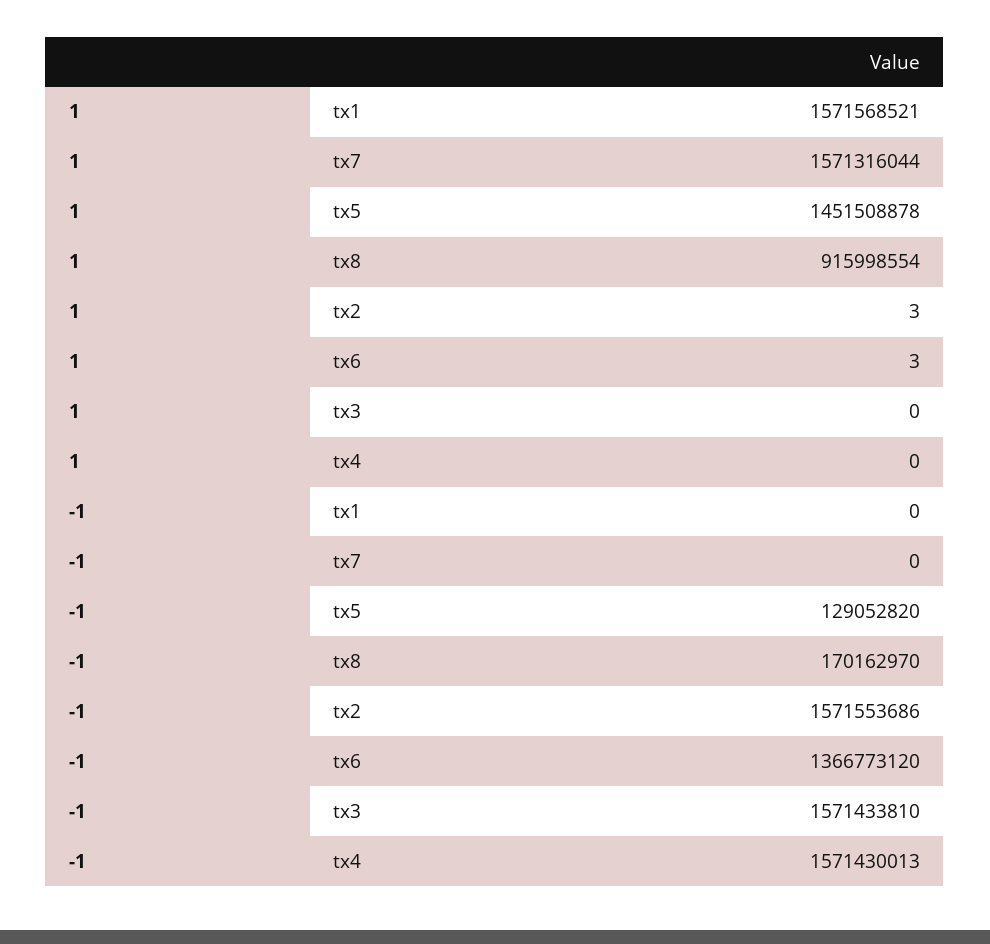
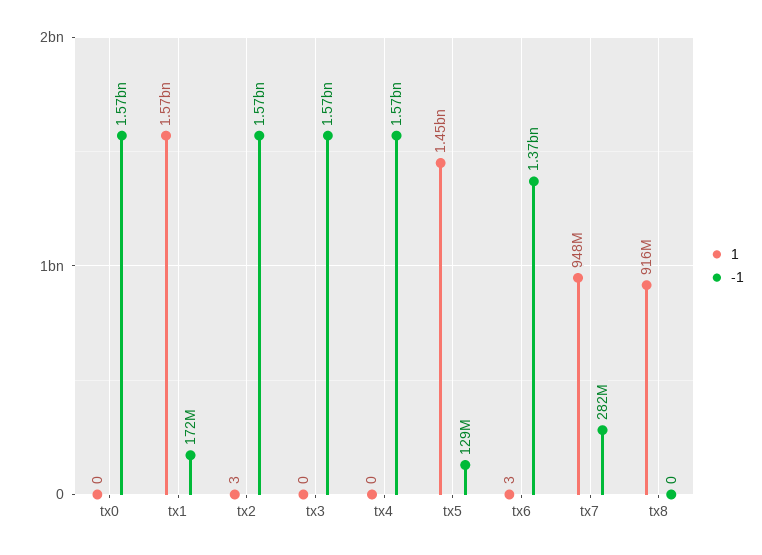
1, tx7: 1571316044 -> 948000000
-1, tx1: 0 -> 172000000
-1, tx7: 0 -> 282000000
-1, tx8: 170162970 -> 0
1, tx0: none -> 0
-1, tx0: none -> 1570000000

